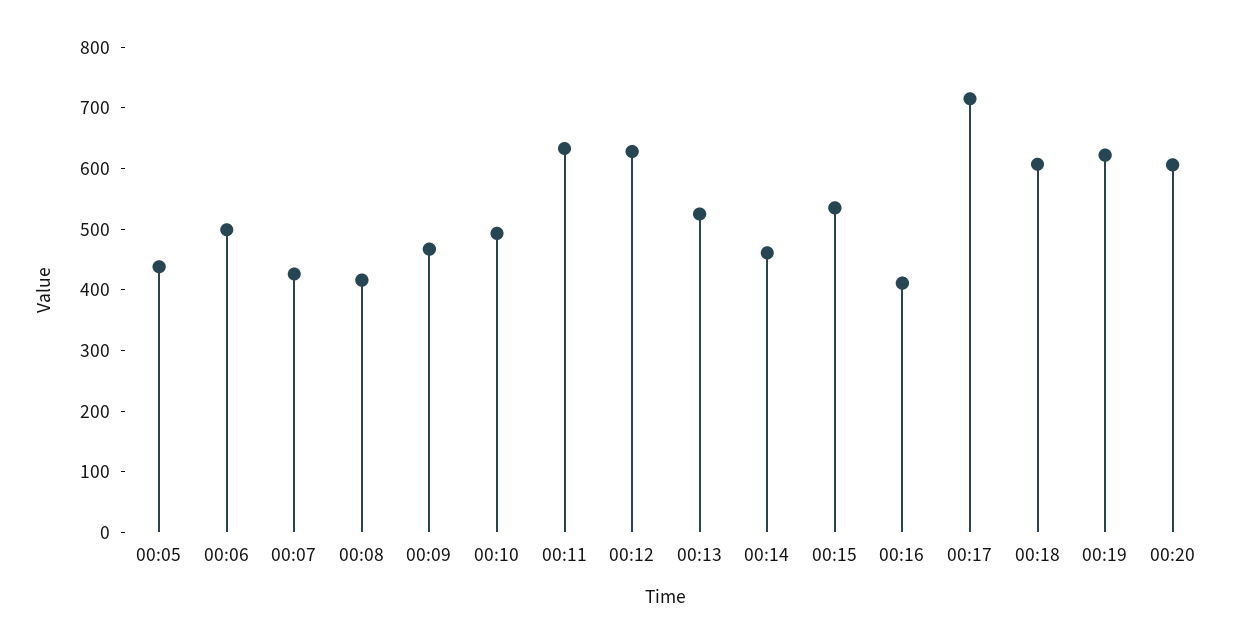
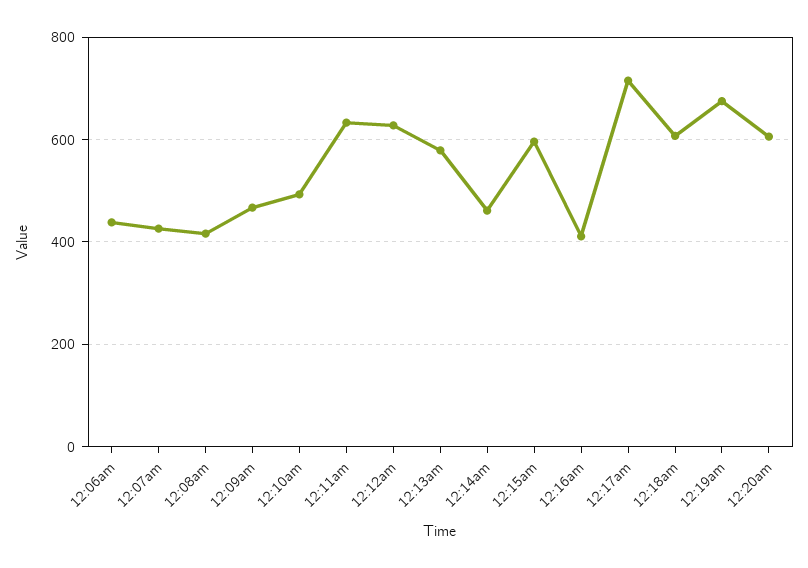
00:05: 440 -> none
00:06: 500 -> 440
00:13: 520 -> 580
00:15: 540 -> 600
00:19: 620 -> 680

